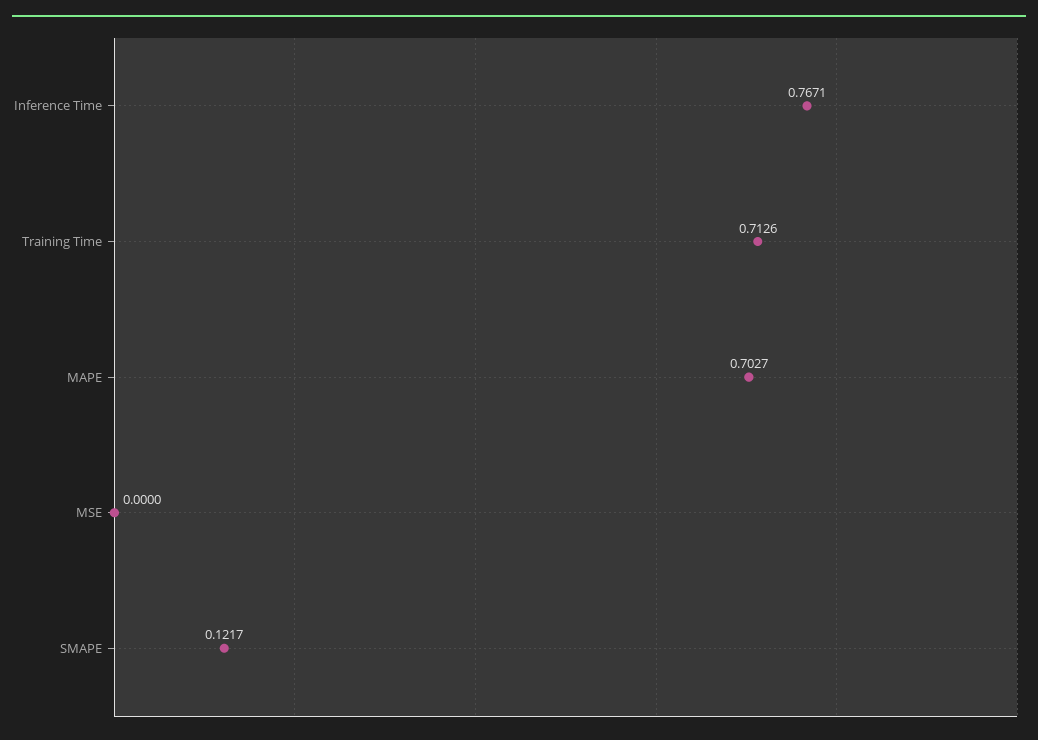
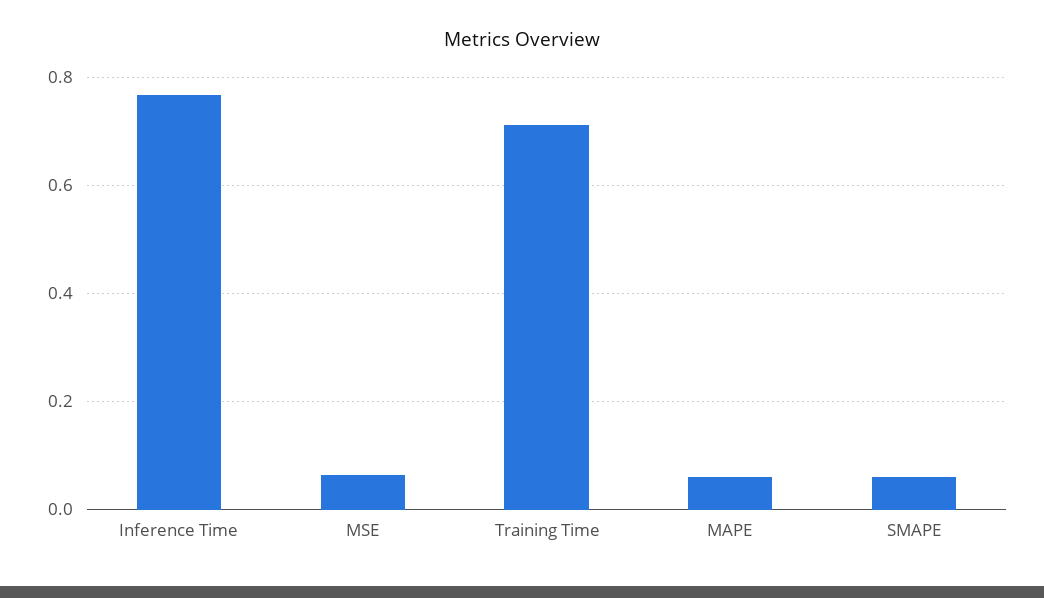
MAPE: 0.7027 -> 0.06
MSE: 0 -> 0.06
SMAPE: 0.1217 -> 0.06

